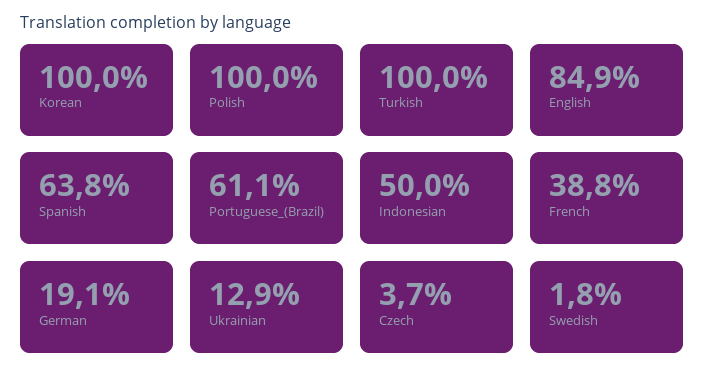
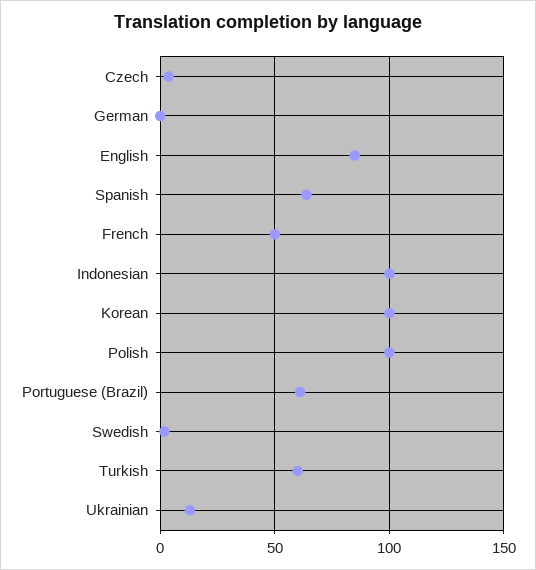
Turkish: 100 -> 60
Indonesian: 50 -> 100
French: 38.8 -> 50
German: 19.1 -> 0

